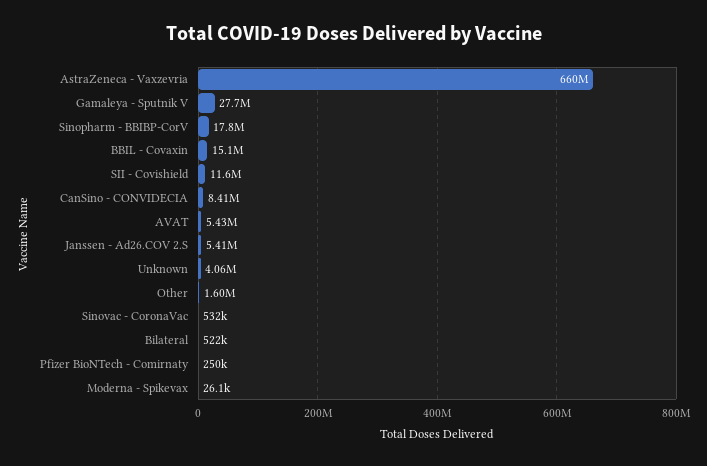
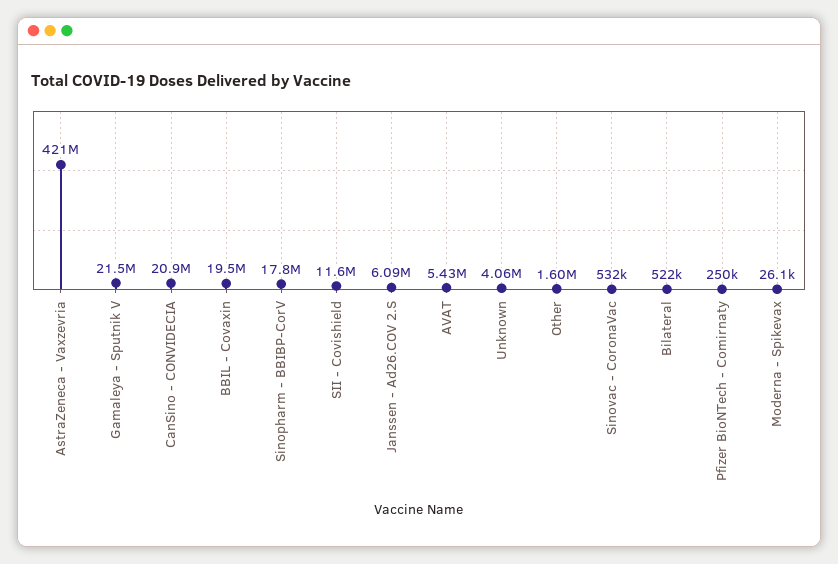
AstraZeneca - Vaxzevria: 660000000 -> 421000000
Gamaleya - Sputnik V: 27700000 -> 21500000
BBIL - Covaxin: 15100000 -> 19500000
CanSino - CONVIDECIA: 8410000 -> 20900000
Janssen - Ad26.COV 2.S: 5410000 -> 6090000

